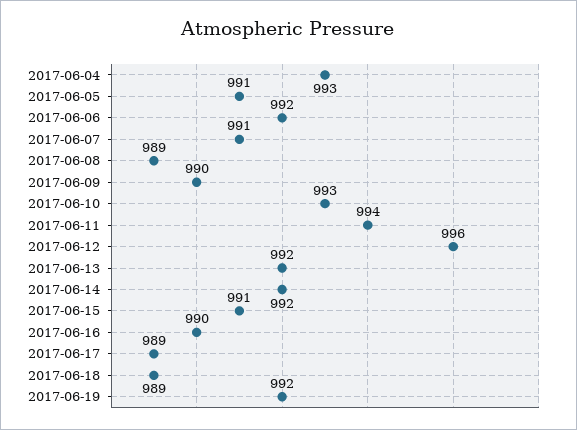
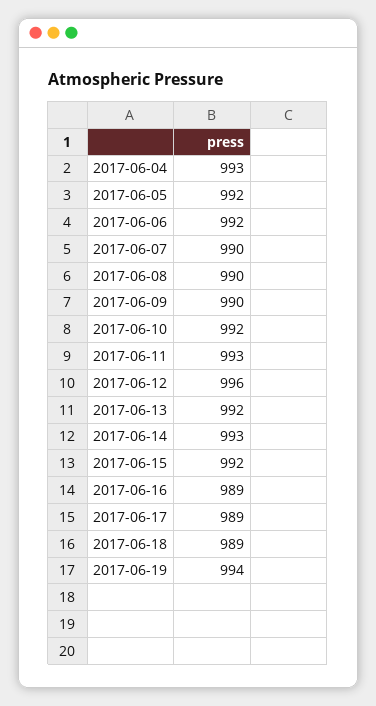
2017-06-05: 991 -> 992
2017-06-07: 991 -> 990
2017-06-08: 989 -> 990
2017-06-10: 993 -> 992
2017-06-11: 994 -> 993
2017-06-14: 992 -> 993
2017-06-15: 991 -> 992
2017-06-16: 990 -> 989
2017-06-19: 992 -> 994

